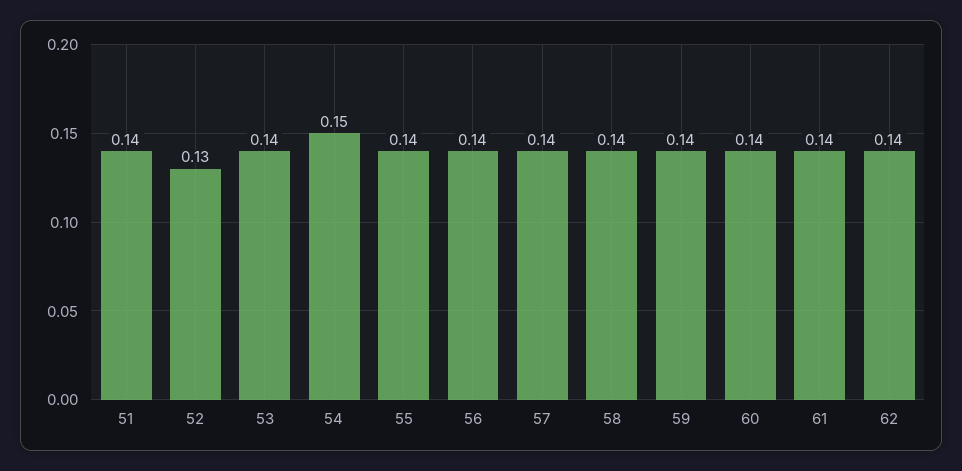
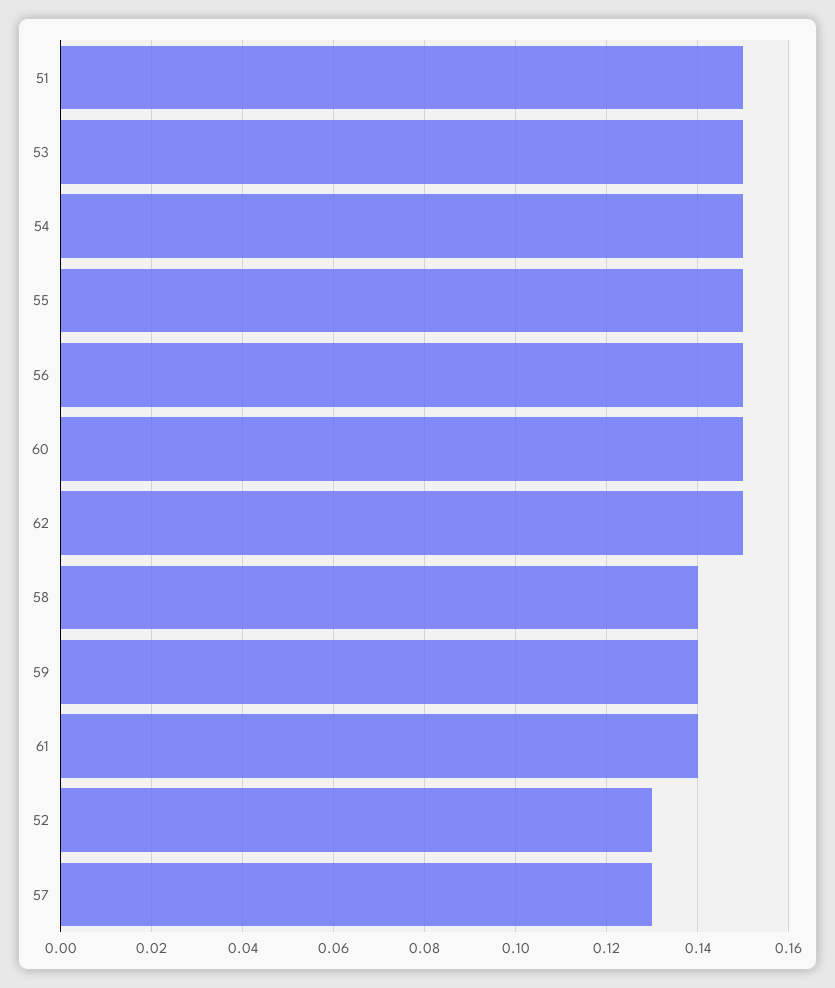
51: 0.14 -> 0.15
53: 0.14 -> 0.15
55: 0.14 -> 0.15
56: 0.14 -> 0.15
57: 0.14 -> 0.13
60: 0.14 -> 0.15
62: 0.14 -> 0.15

